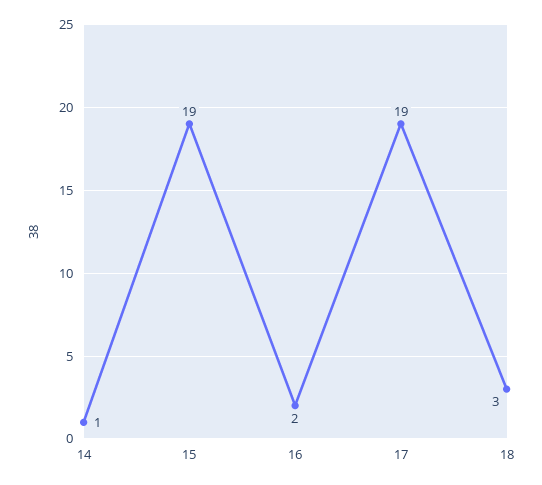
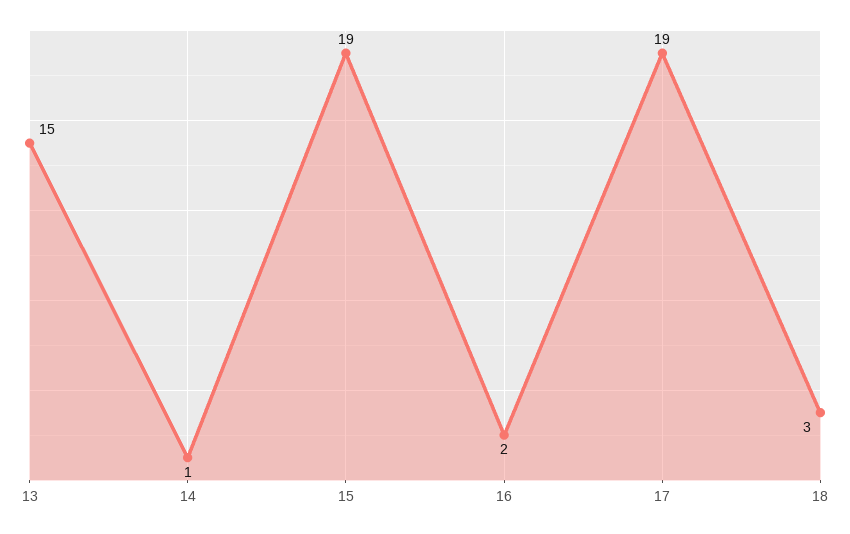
13: none -> 15

